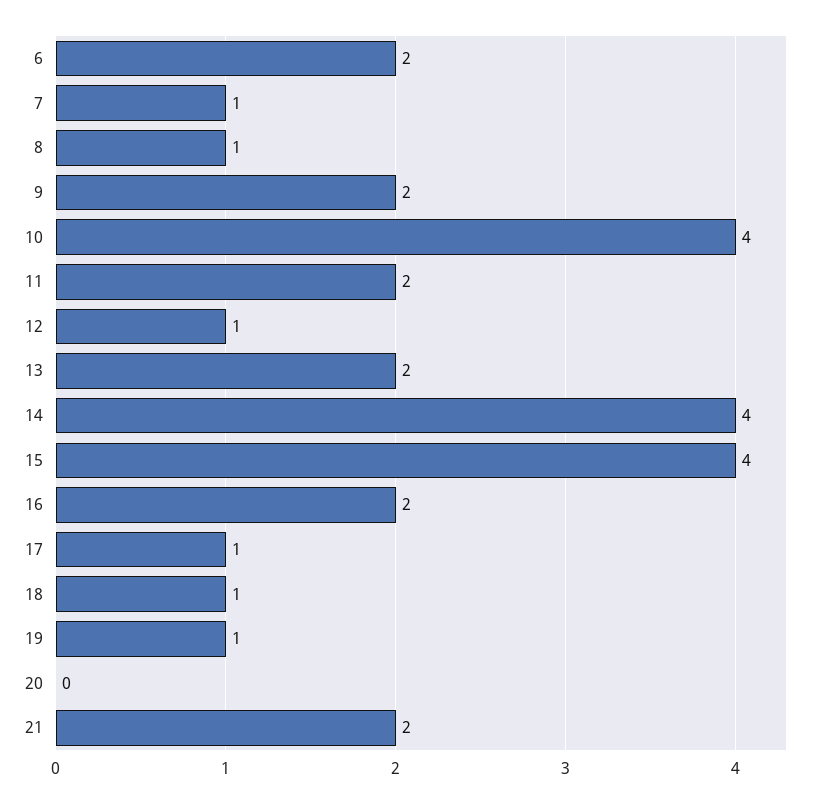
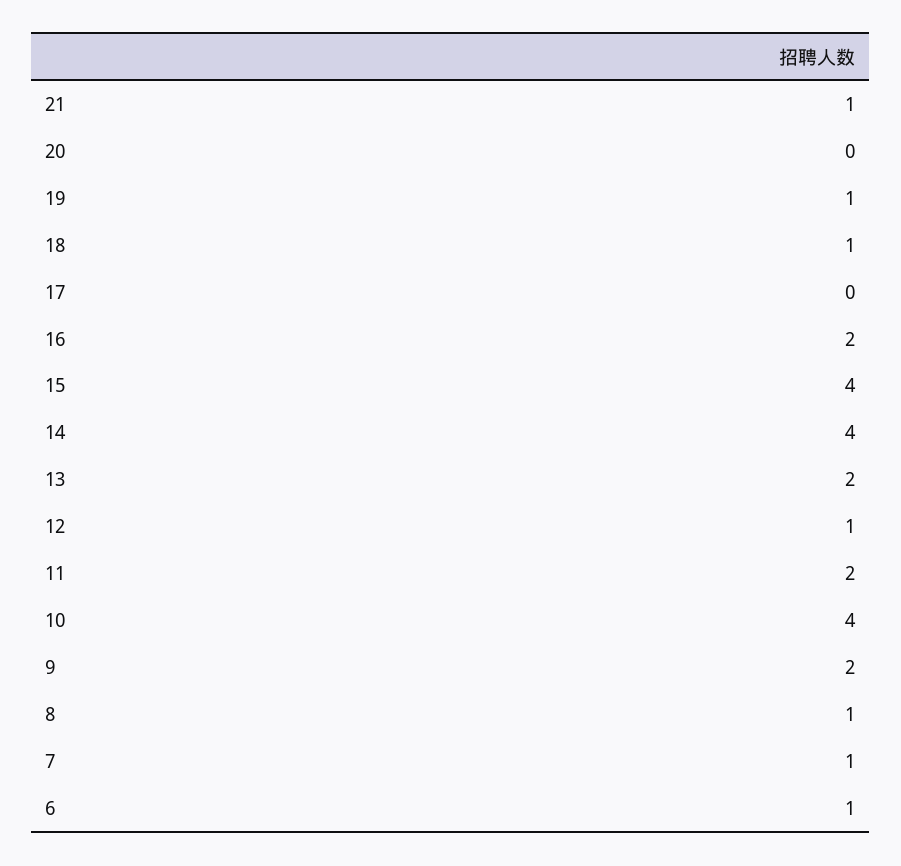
6: 2 -> 1
17: 1 -> 0
21: 2 -> 1

